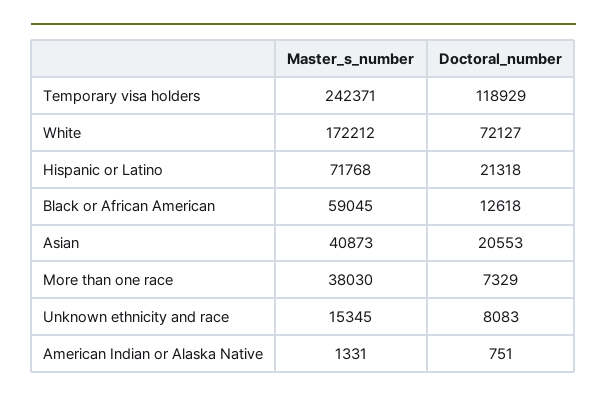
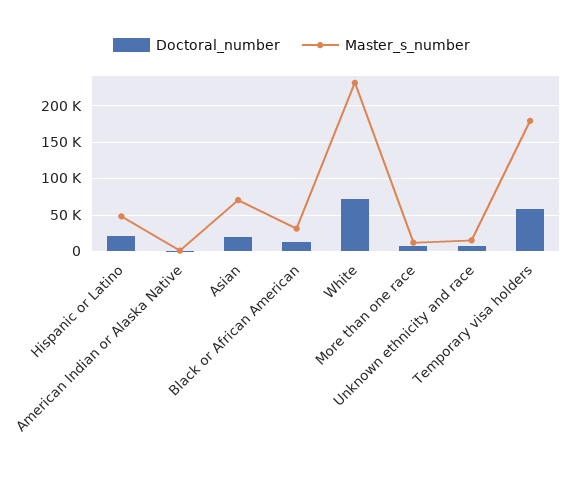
Master_s_number, Temporary visa holders: 242371 -> 180000
Doctoral_number, Temporary visa holders: 118929 -> 60000
Master_s_number, White: 172212 -> 230000
Master_s_number, Hispanic or Latino: 71768 -> 50000
Master_s_number, Black or African American: 59045 -> 30000
Master_s_number, Asian: 40873 -> 70000
Master_s_number, More than one race: 38030 -> 10000

